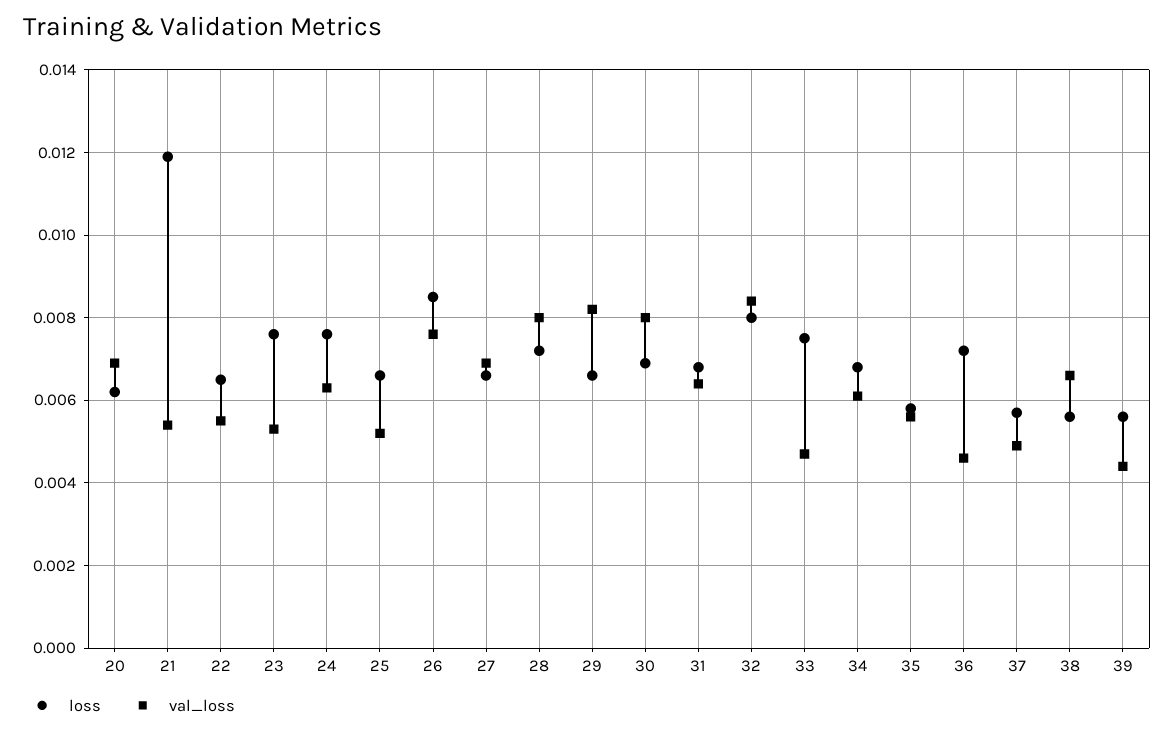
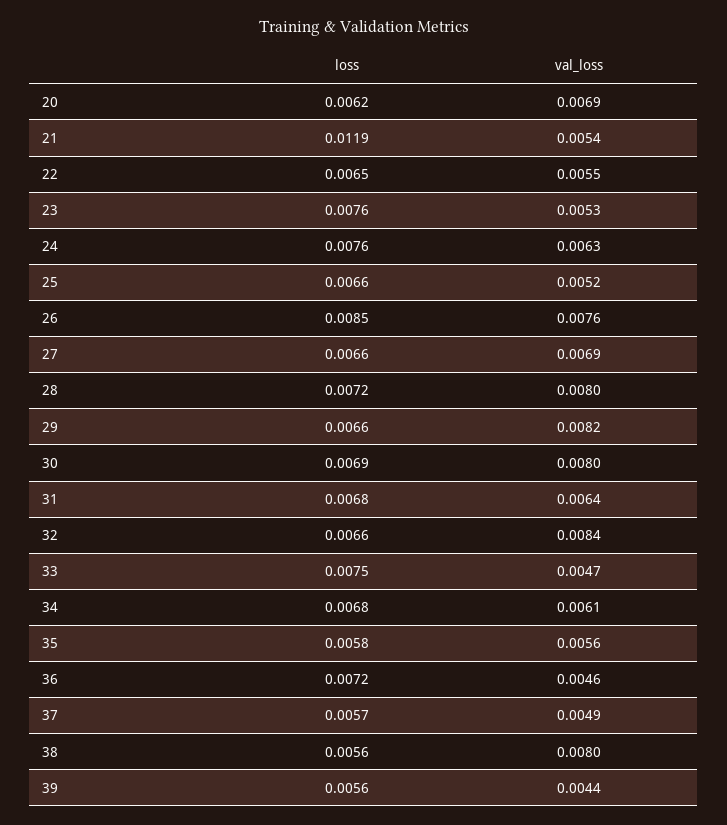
loss, 32: 0.008 -> 0.0066
val_loss, 38: 0.0065 -> 0.008

